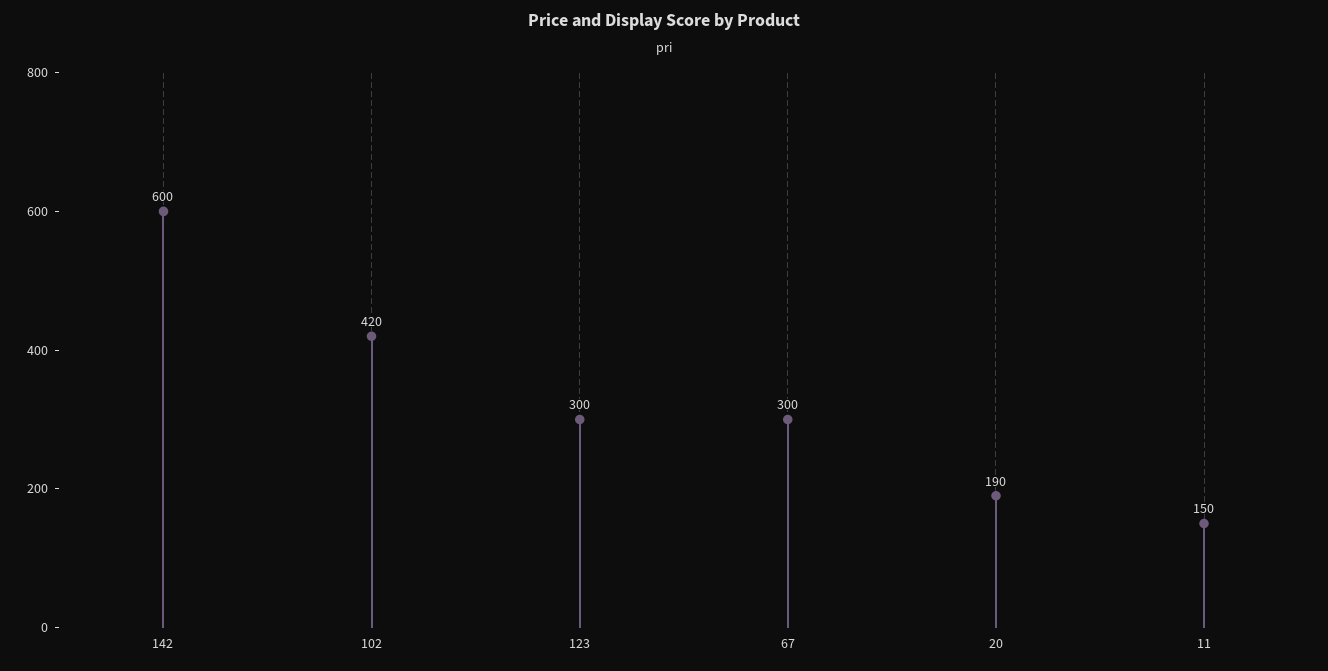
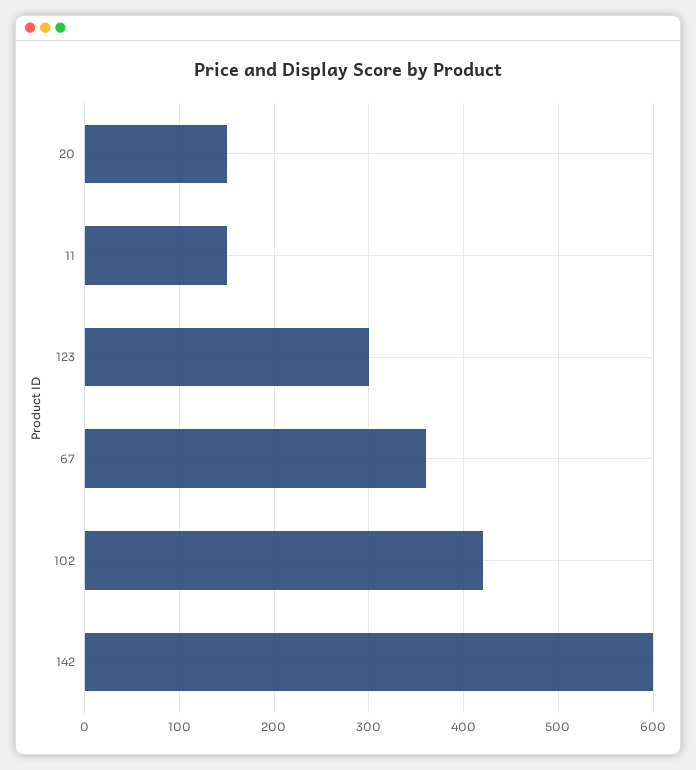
67: 300 -> 360
20: 190 -> 150

